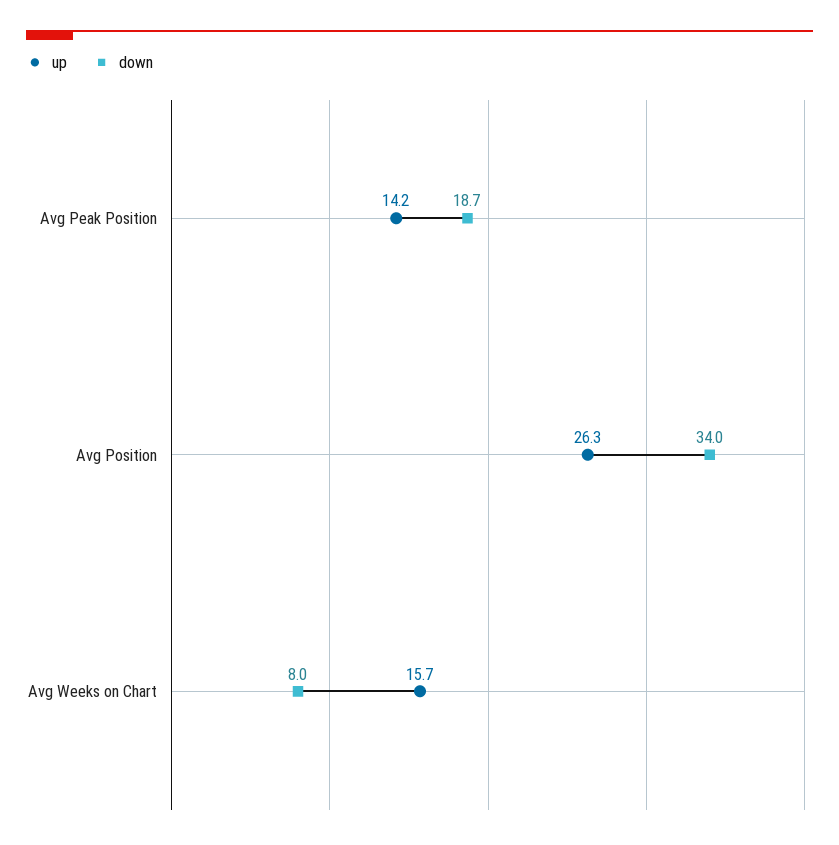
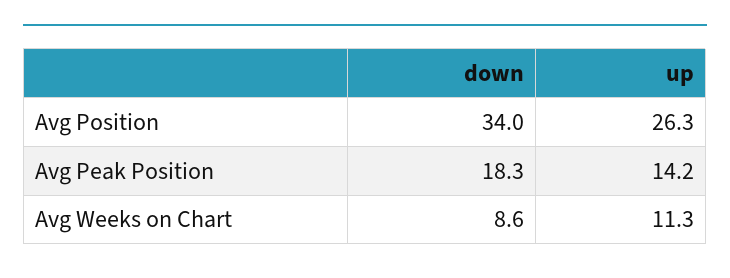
down, Avg Peak Position: 18.7 -> 18.3
up, Avg Weeks on Chart: 15.7 -> 11.3
down, Avg Weeks on Chart: 8 -> 8.6

